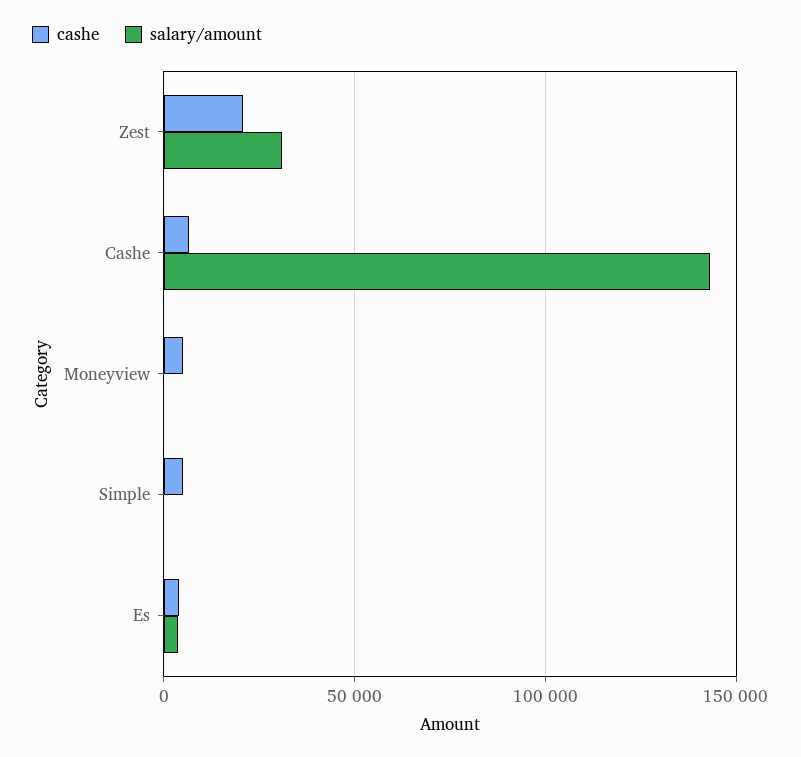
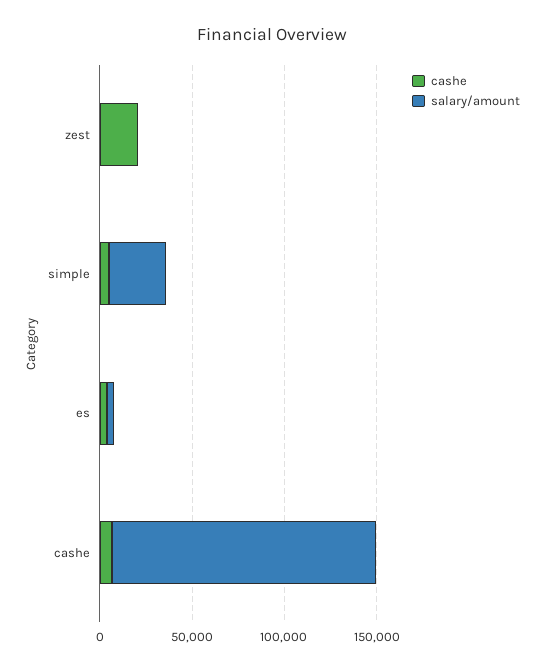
salary/amount, Zest: 30000 -> 0
cashe, Moneyview: 5000 -> none
salary/amount, Moneyview: 0 -> none
salary/amount, Simple: 0 -> 30000

